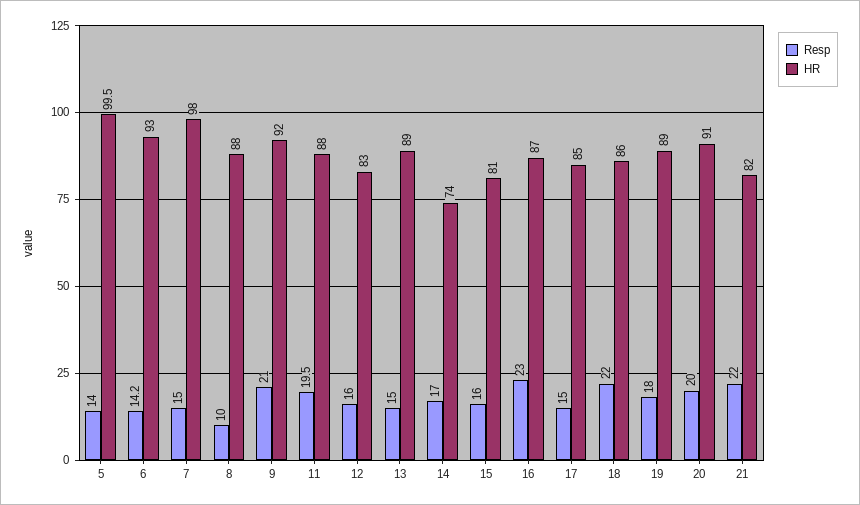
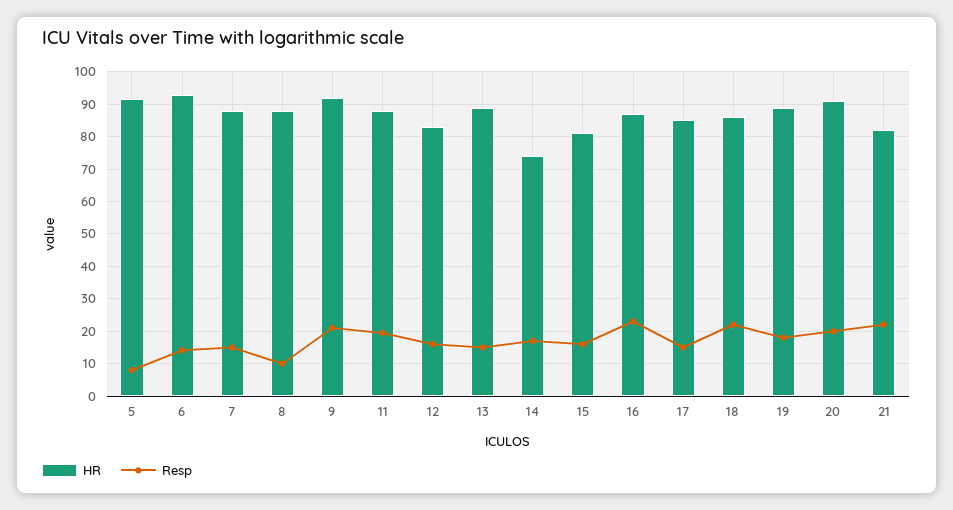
Resp, 5: 14 -> 8
HR, 5: 99.5 -> 92
HR, 7: 98 -> 88

